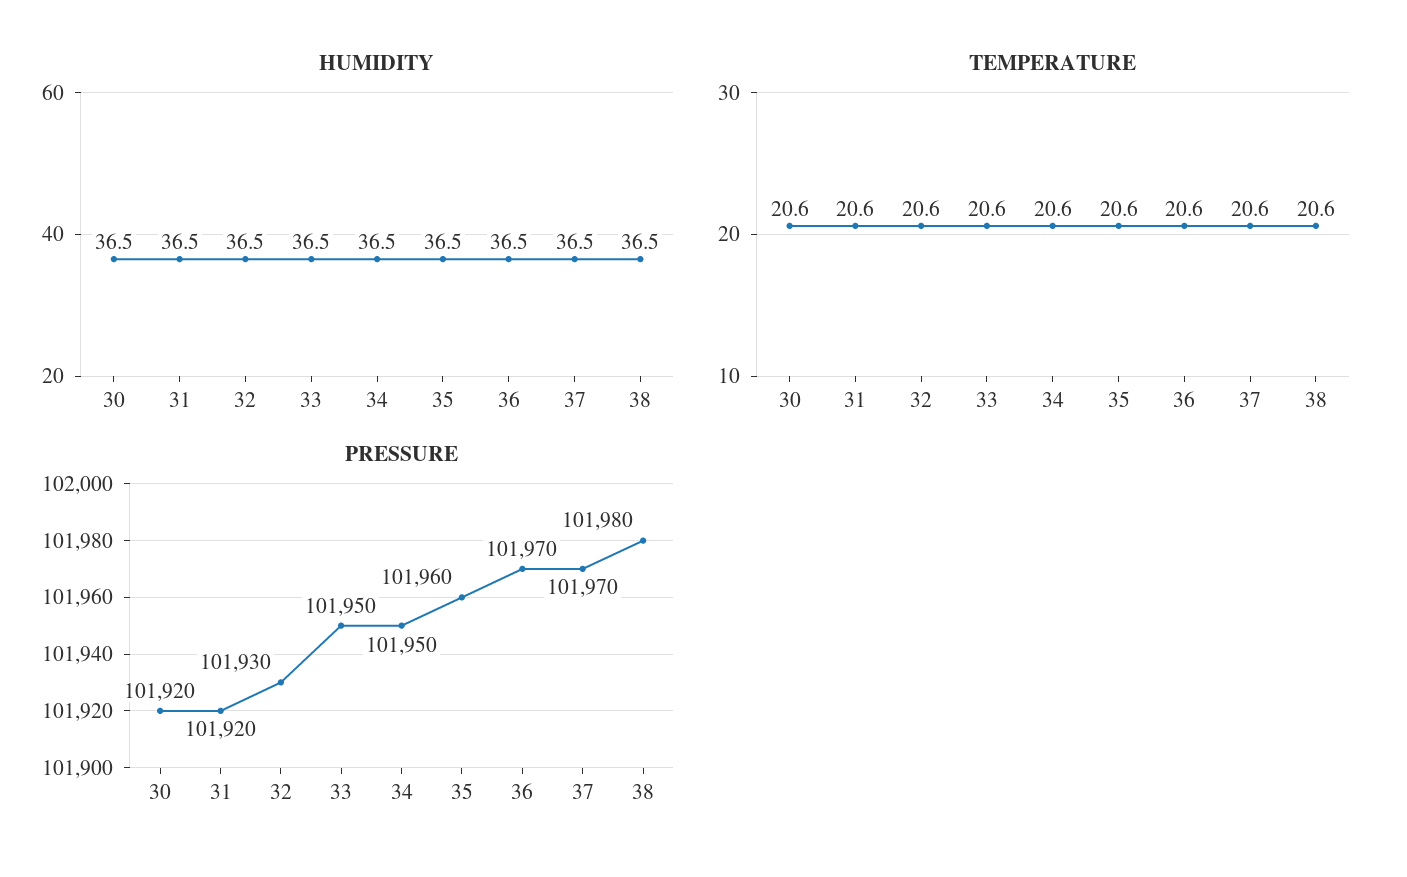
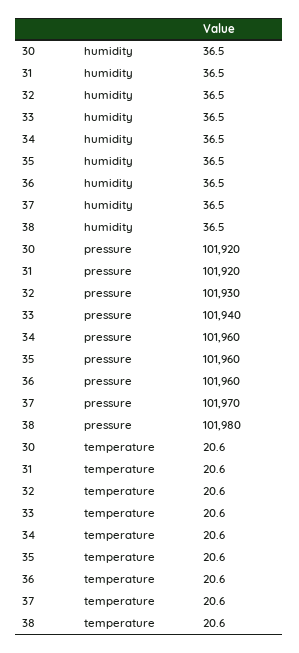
PRESSURE, 33: 101950 -> 101940
PRESSURE, 34: 101950 -> 101960
PRESSURE, 36: 101970 -> 101960

